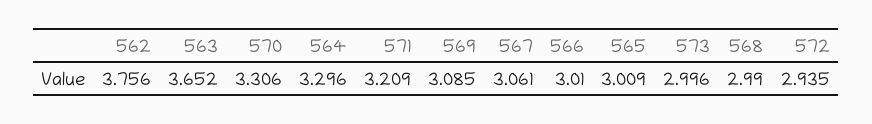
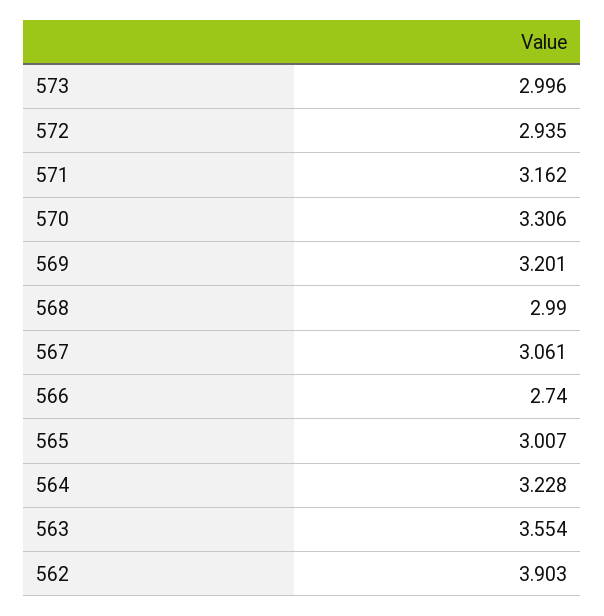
562: 3.756 -> 3.903
563: 3.652 -> 3.554
564: 3.296 -> 3.228
571: 3.209 -> 3.162
569: 3.085 -> 3.201
566: 3.01 -> 2.74
565: 3.009 -> 3.007

